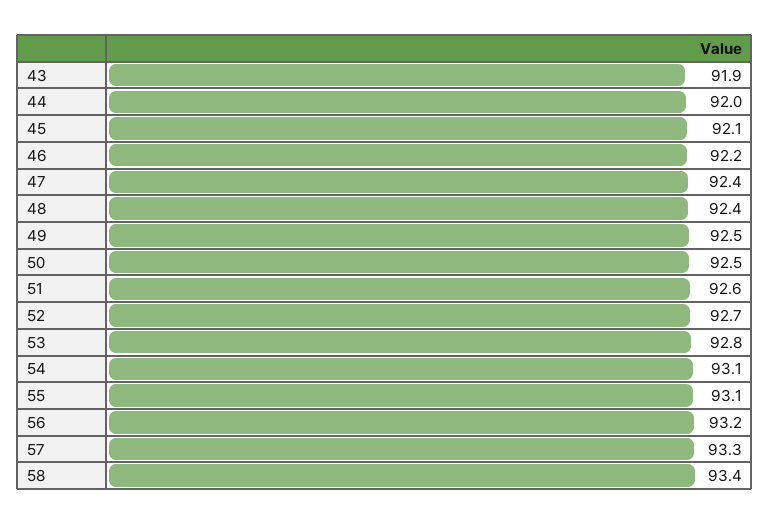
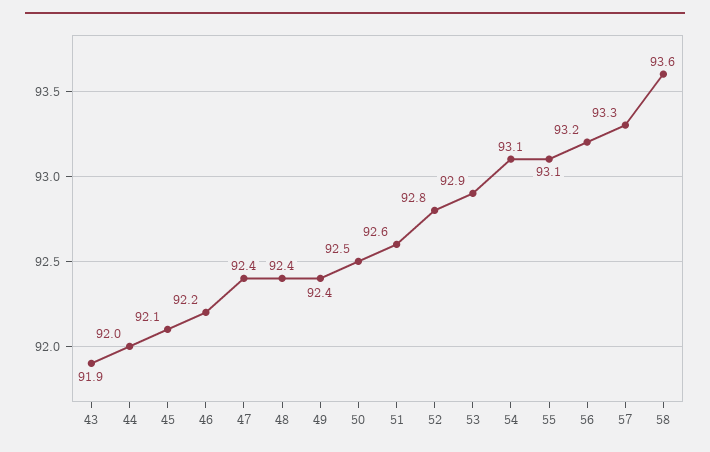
49: 92.5 -> 92.4
52: 92.7 -> 92.8
53: 92.8 -> 92.9
58: 93.4 -> 93.6

